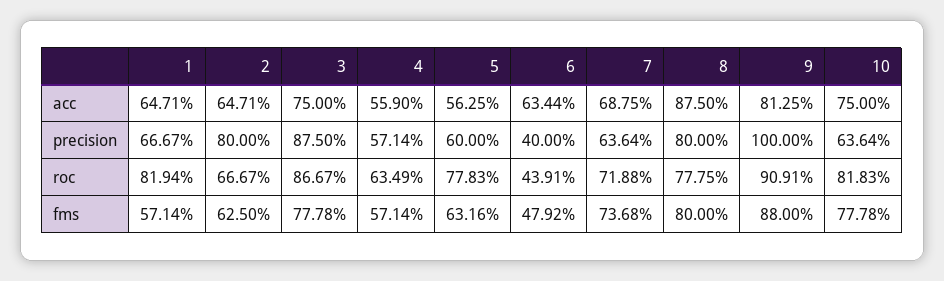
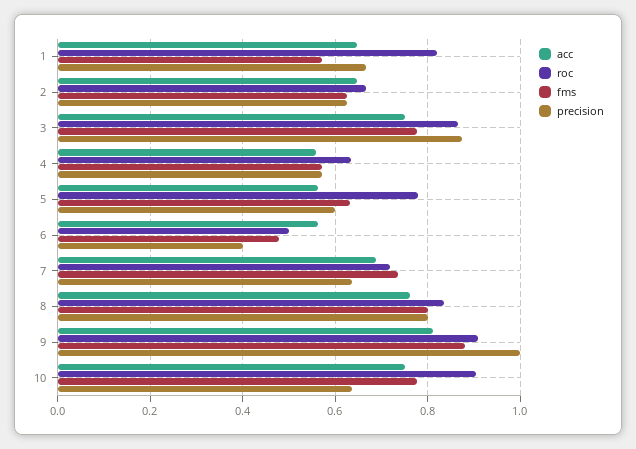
acc, 6: 0.6344 -> 0.56
acc, 8: 0.875 -> 0.76
precision, 2: 0.8 -> 0.62
roc, 6: 0.4391 -> 0.5
roc, 8: 0.7775 -> 0.84
roc, 10: 0.8183 -> 0.9

